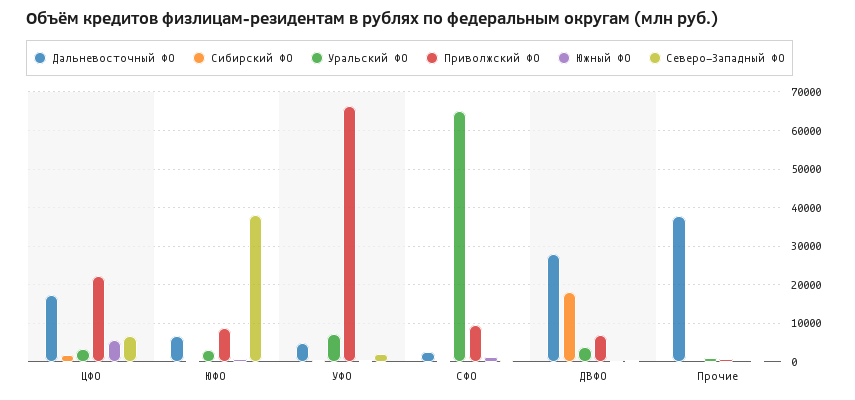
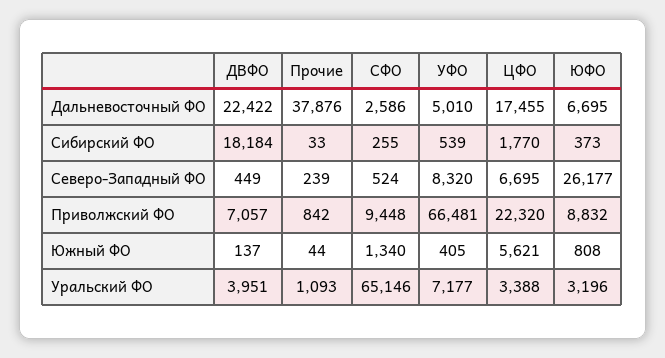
Северо-Западный ФО, ЮФО: 38000 -> 26177
Северо-Западный ФО, УФО: 2000 -> 8320
Дальневосточный ФО, ДВФО: 28000 -> 22422

